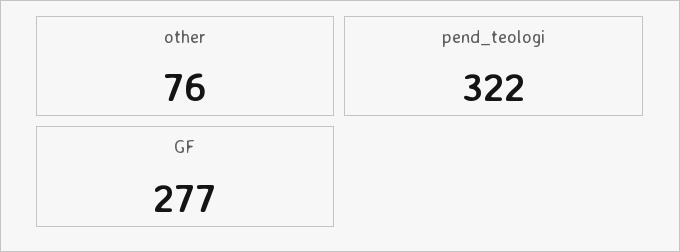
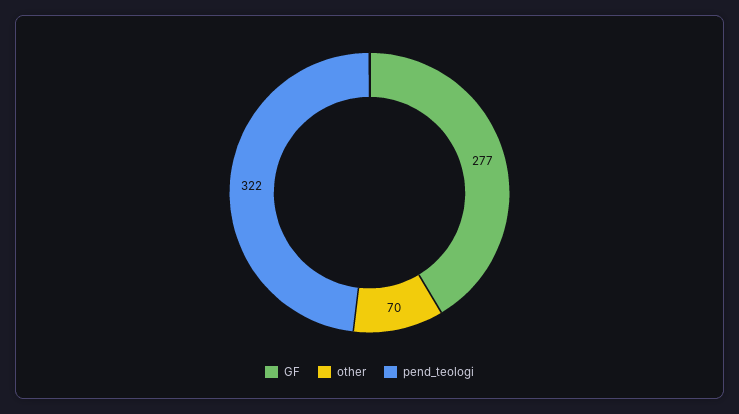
other: 76 -> 70

